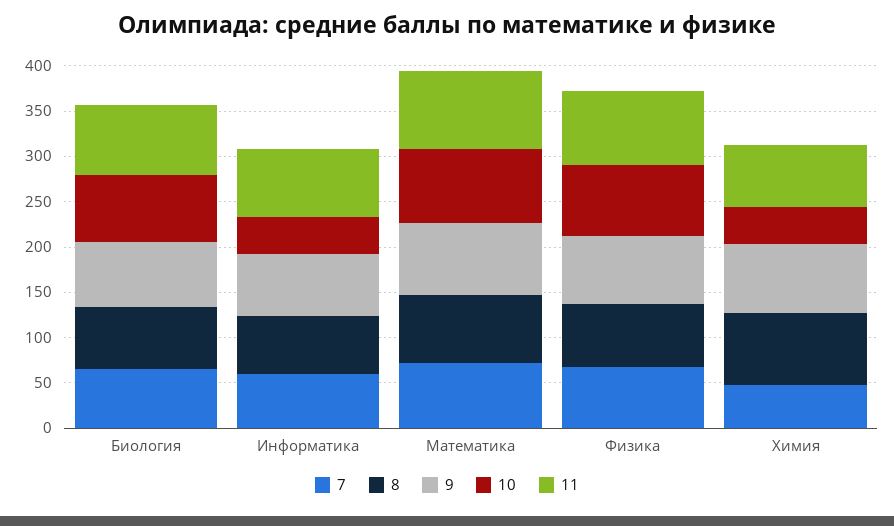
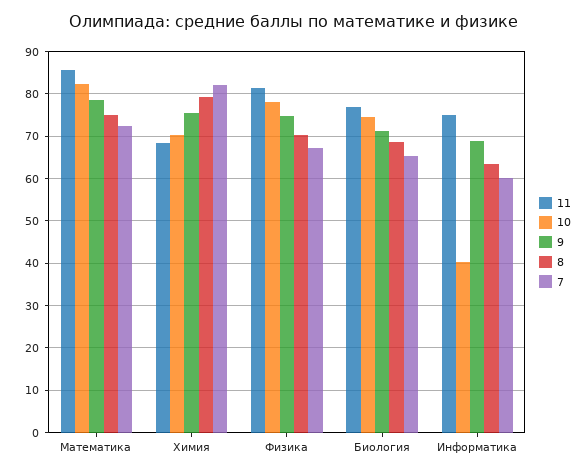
7, Химия: 50 -> 82
10, Химия: 40 -> 70

